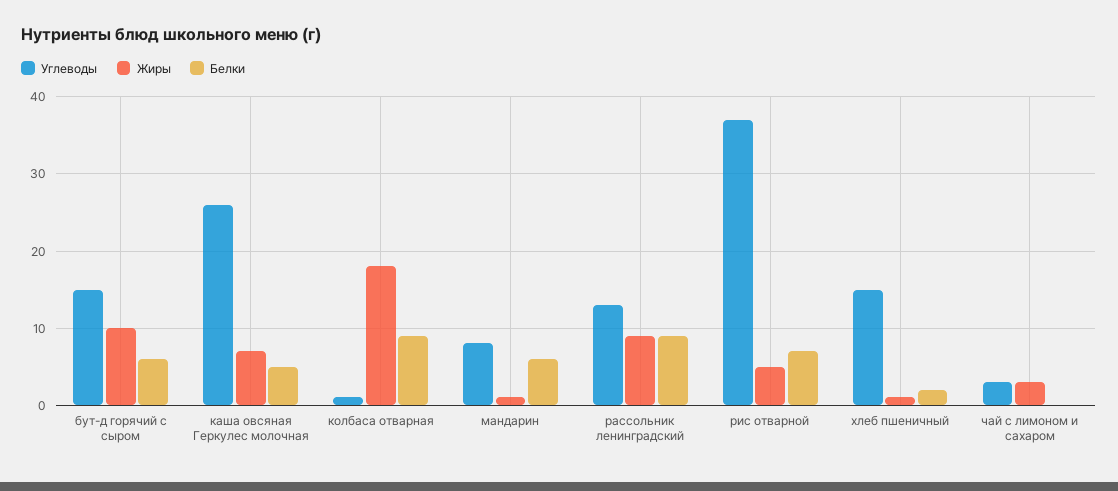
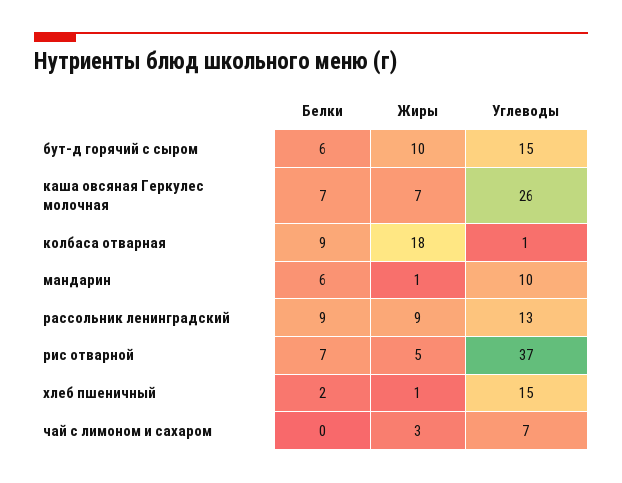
Белки, каша овсяная Геркулес молочная: 5 -> 7
Углеводы, мандарин: 8 -> 10
Углеводы, чай с лимоном и сахаром: 3 -> 7

